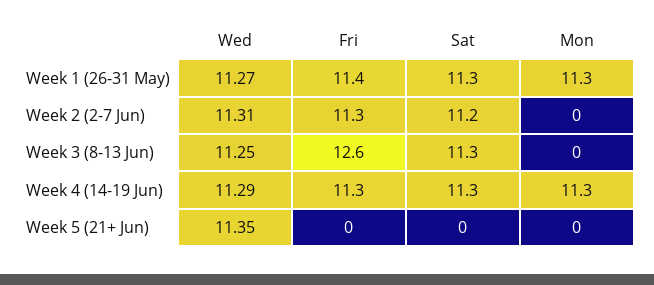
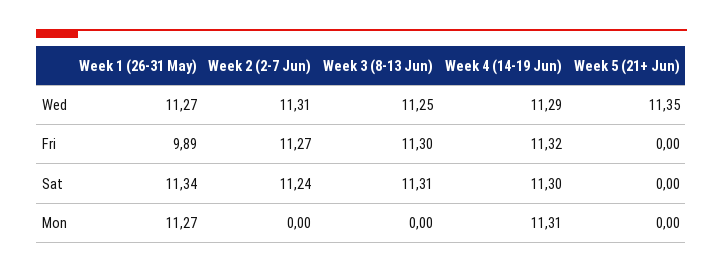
Fri, Week 1 (26-31 May): 11.4 -> 9.89
Fri, Week 3 (8-13 Jun): 12.6 -> 11.3

